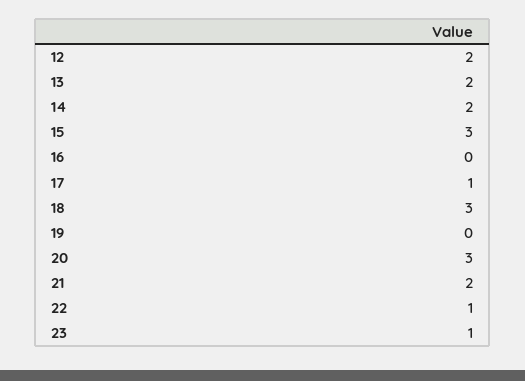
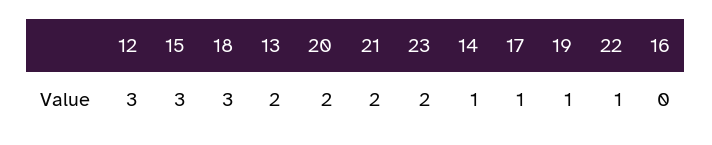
12: 2 -> 3
14: 2 -> 1
19: 0 -> 1
20: 3 -> 2
23: 1 -> 2

